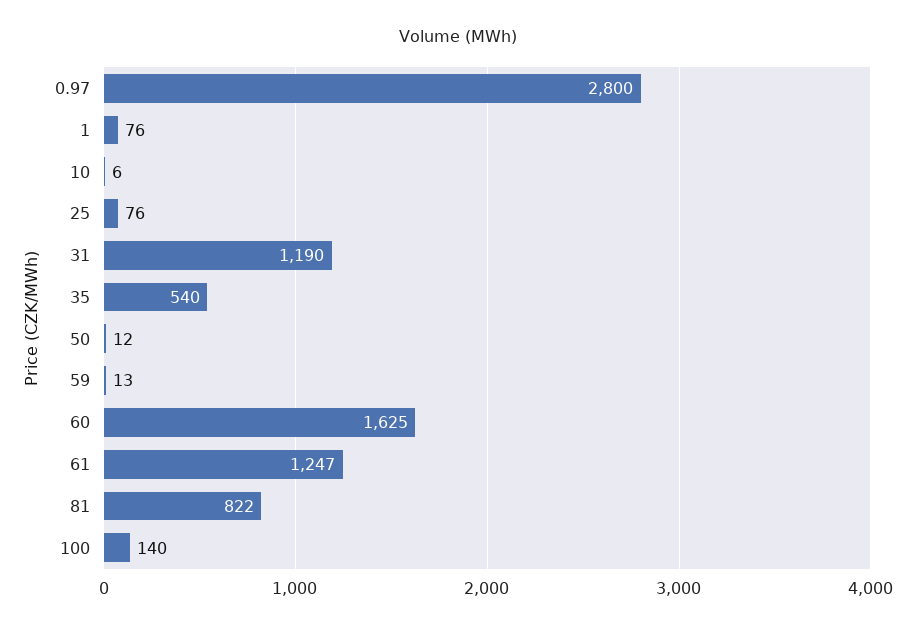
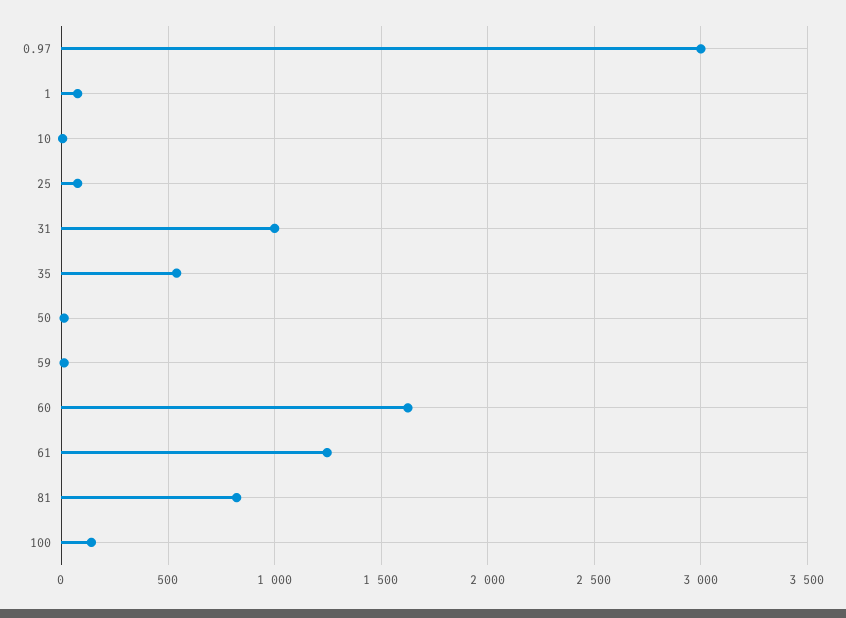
0.97: 2800 -> 3000
31: 1190 -> 1000

